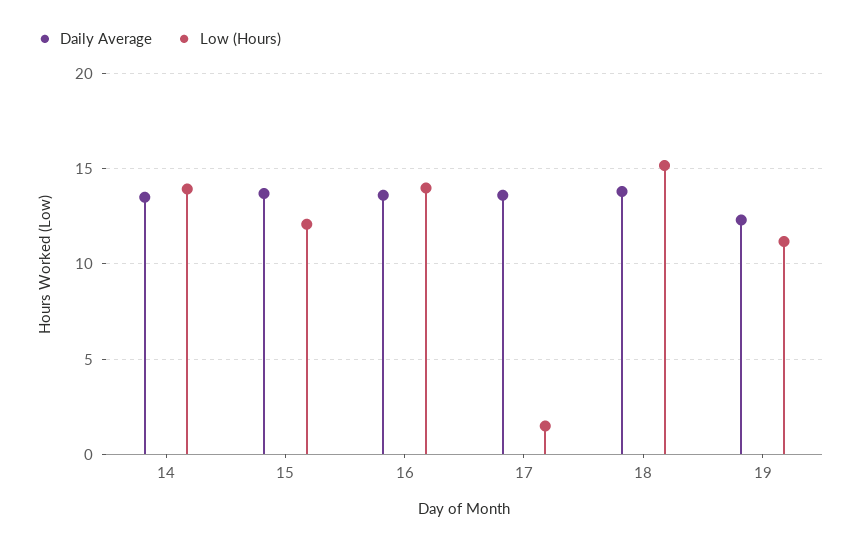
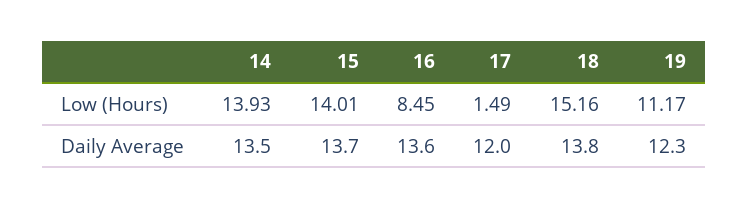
Low (Hours), 15: 12 -> 14.01
Low (Hours), 16: 14 -> 8.45
Daily Average, 17: 13.5 -> 12

